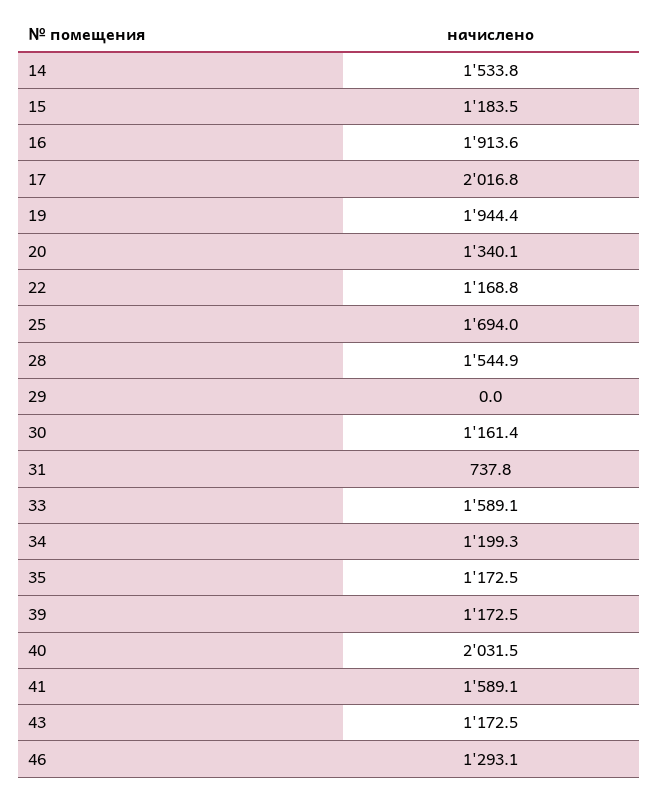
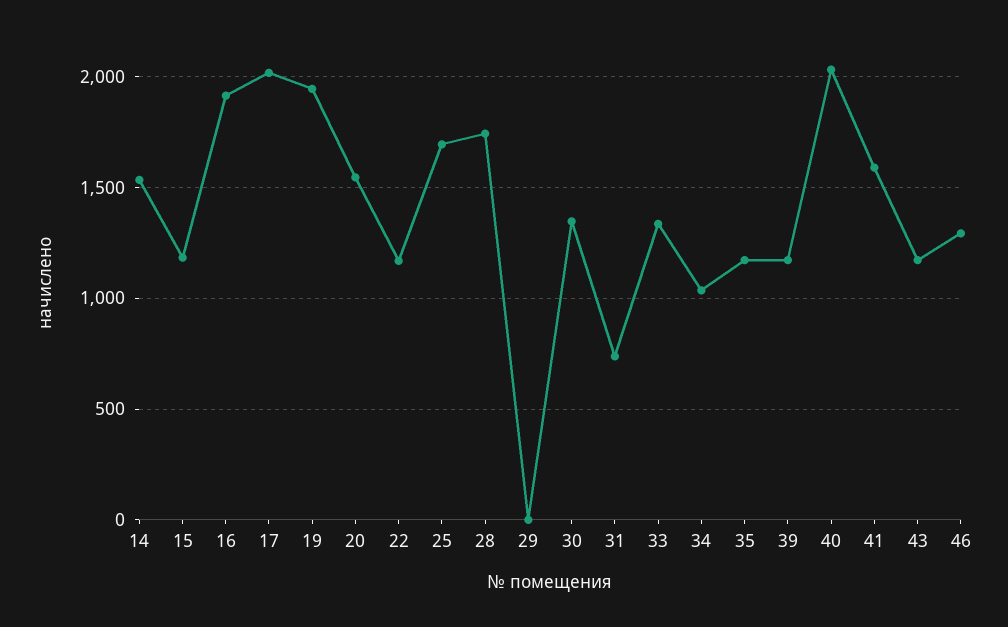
20: 1340.1 -> 1550
28: 1544.9 -> 1750
30: 1161.4 -> 1350
33: 1589.1 -> 1350
34: 1199.3 -> 1050

